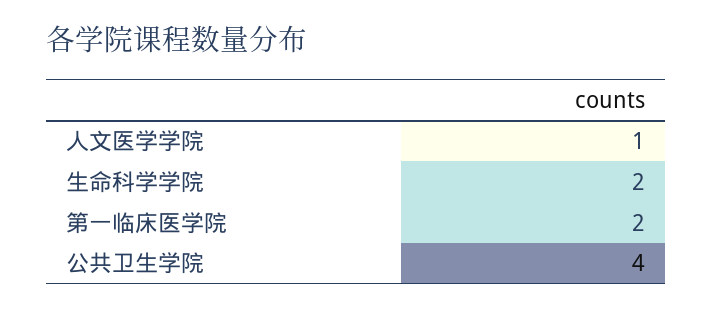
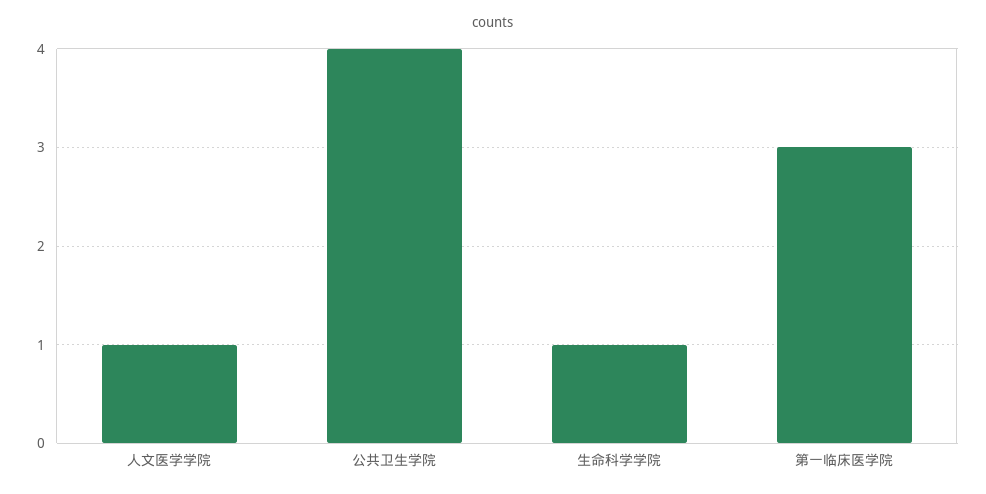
生命科学学院: 2 -> 1
第一临床医学院: 2 -> 3

